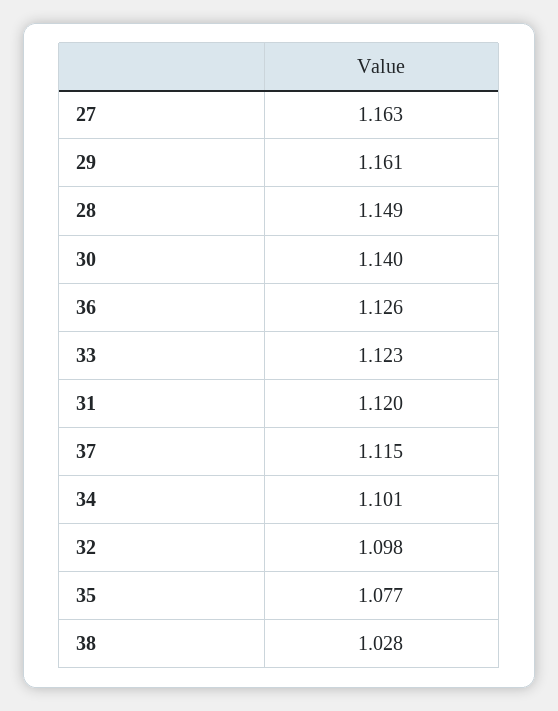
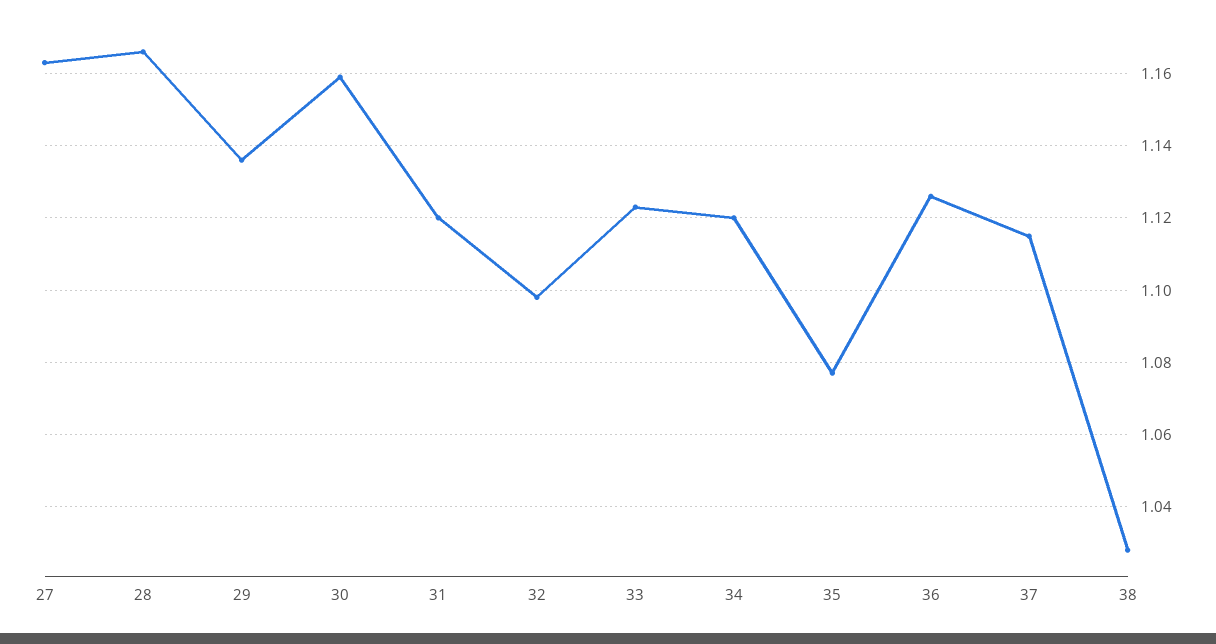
29: 1.161 -> 1.135
28: 1.149 -> 1.165
30: 1.14 -> 1.16
34: 1.101 -> 1.12

